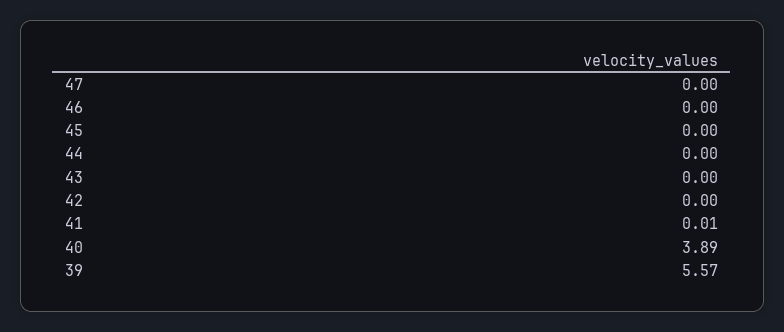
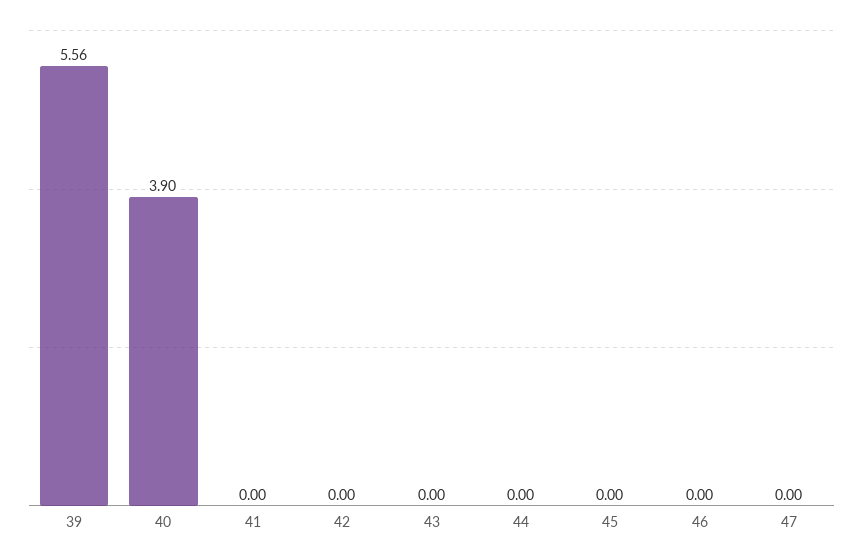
41: 0.01 -> 0
40: 3.89 -> 3.9
39: 5.57 -> 5.56

